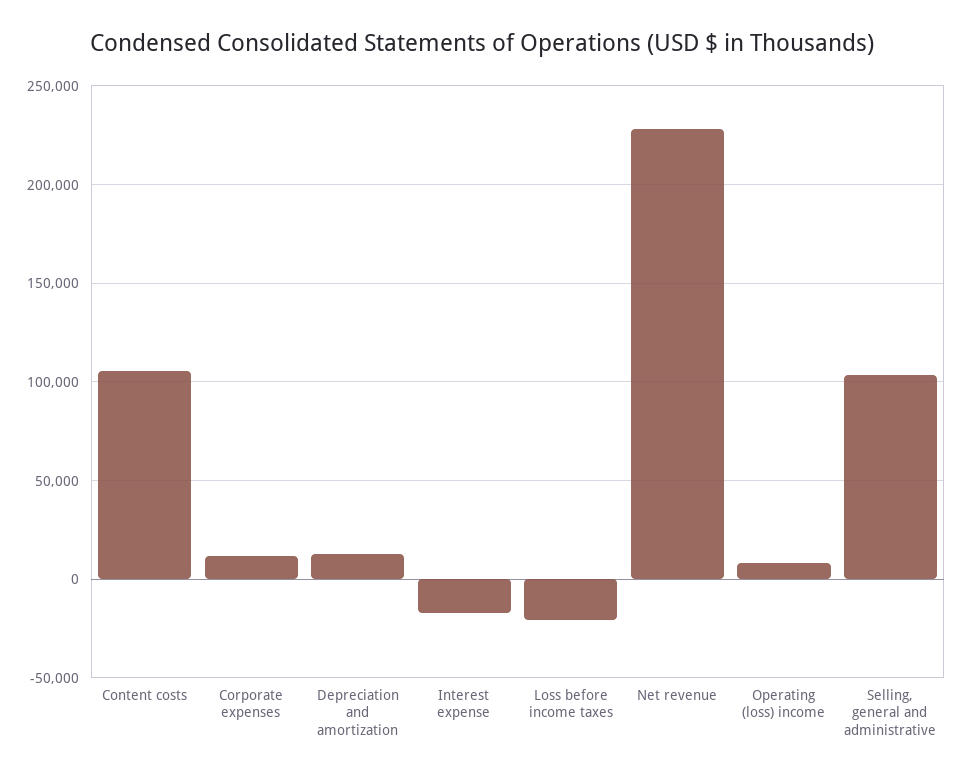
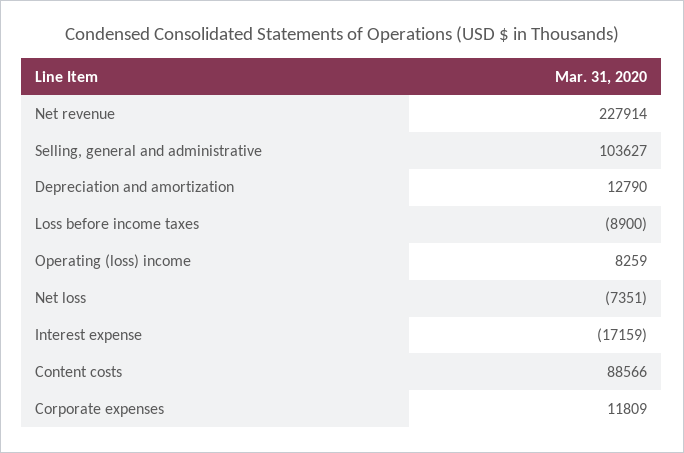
Content costs: 105000 -> 88566
Loss before income taxes: -20000 -> -8900
Net loss: none -> -7351

